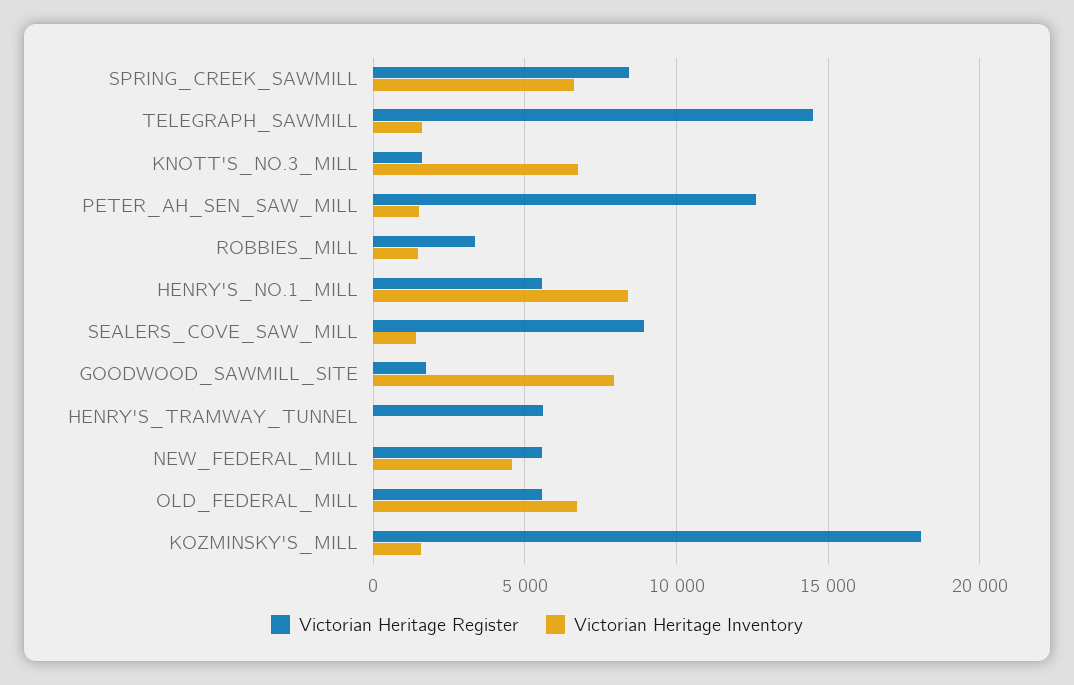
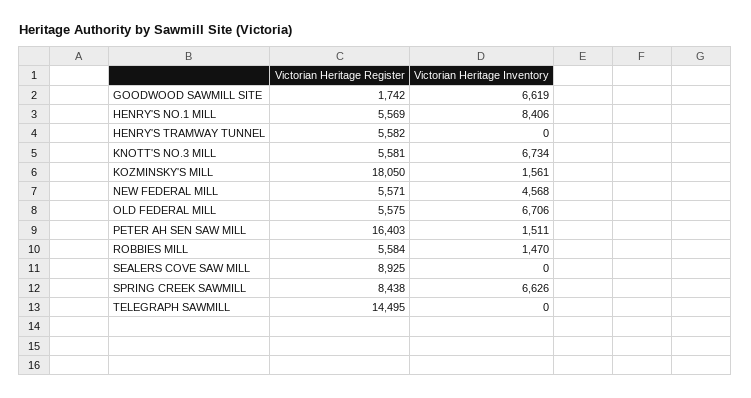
Victorian Heritage Inventory, TELEGRAPH_SAWMILL: 1500 -> 0
Victorian Heritage Register, KNOTT'S_NO.3_MILL: 1500 -> 5581
Victorian Heritage Register, PETER_AH_SEN_SAW_MILL: 12500 -> 16403
Victorian Heritage Register, ROBBIES_MILL: 3500 -> 5584
Victorian Heritage Inventory, SEALERS_COVE_SAW_MILL: 1500 -> 0
Victorian Heritage Inventory, GOODWOOD_SAWMILL_SITE: 8000 -> 6619

